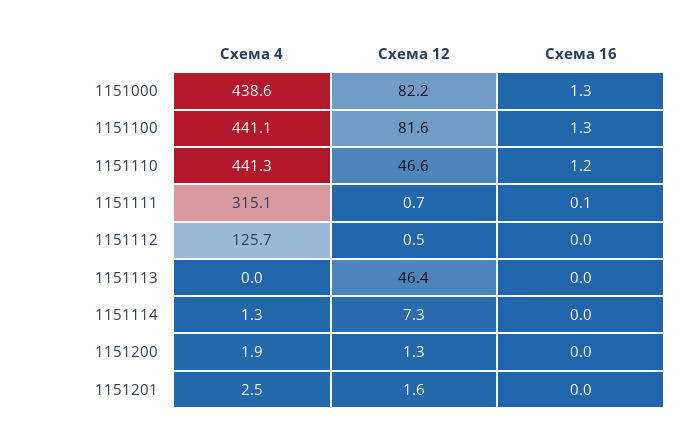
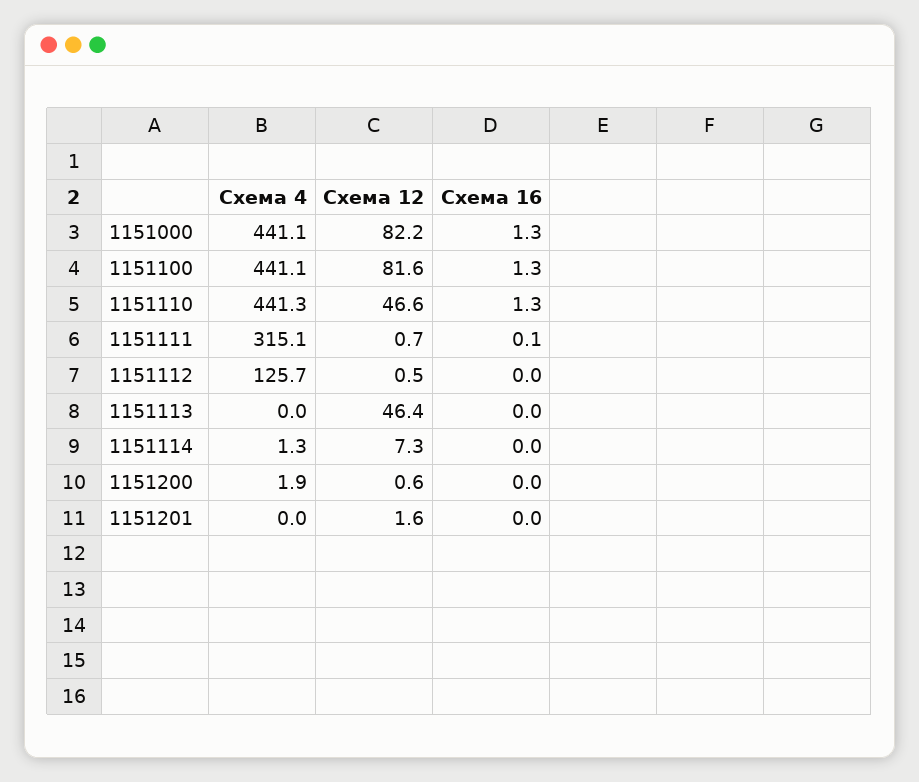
Схема 4, 1151000: 438.6 -> 441.1
Схема 16, 1151110: 1.2 -> 1.3
Схема 12, 1151200: 1.3 -> 0.6
Схема 4, 1151201: 2.5 -> 0

